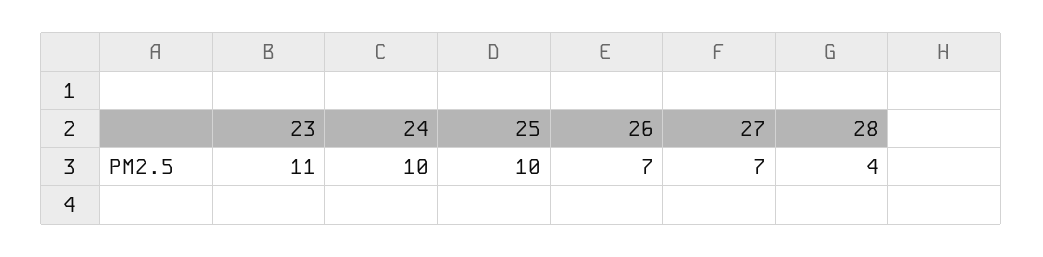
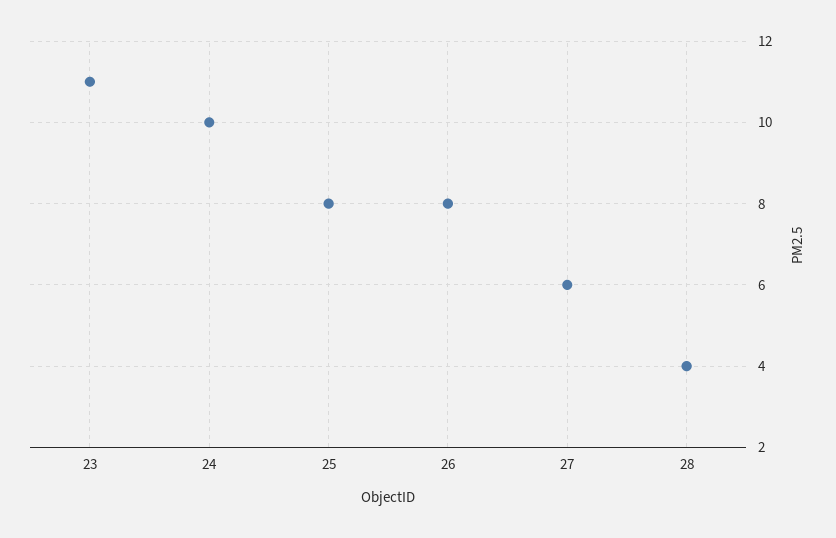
25: 10 -> 8
26: 7 -> 8
27: 7 -> 6

